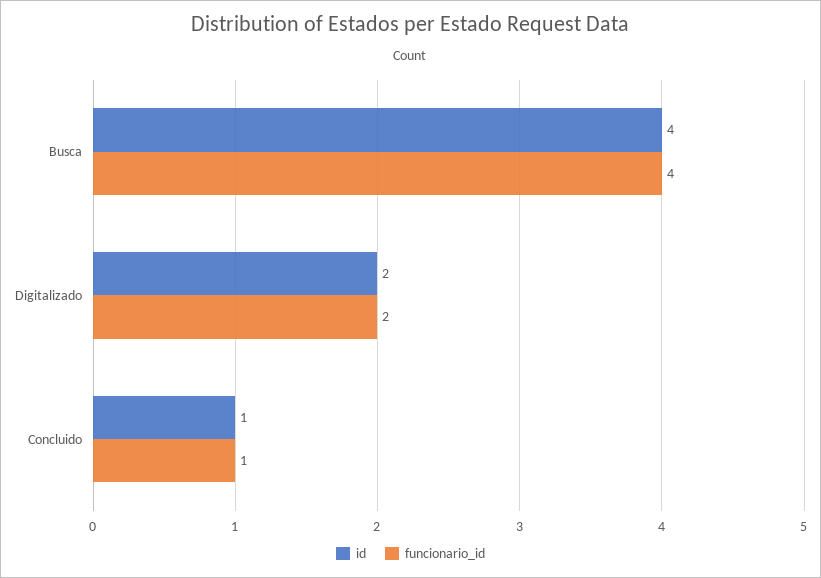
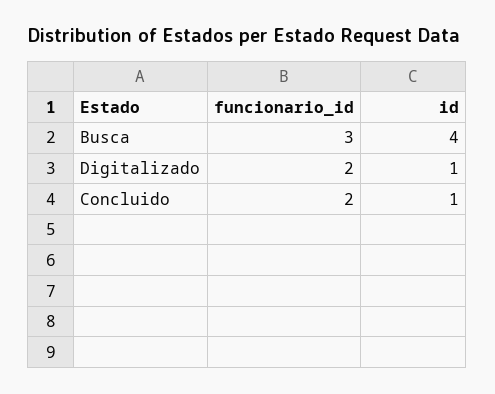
funcionario_id, Busca: 4 -> 3
id, Digitalizado: 2 -> 1
funcionario_id, Concluido: 1 -> 2

